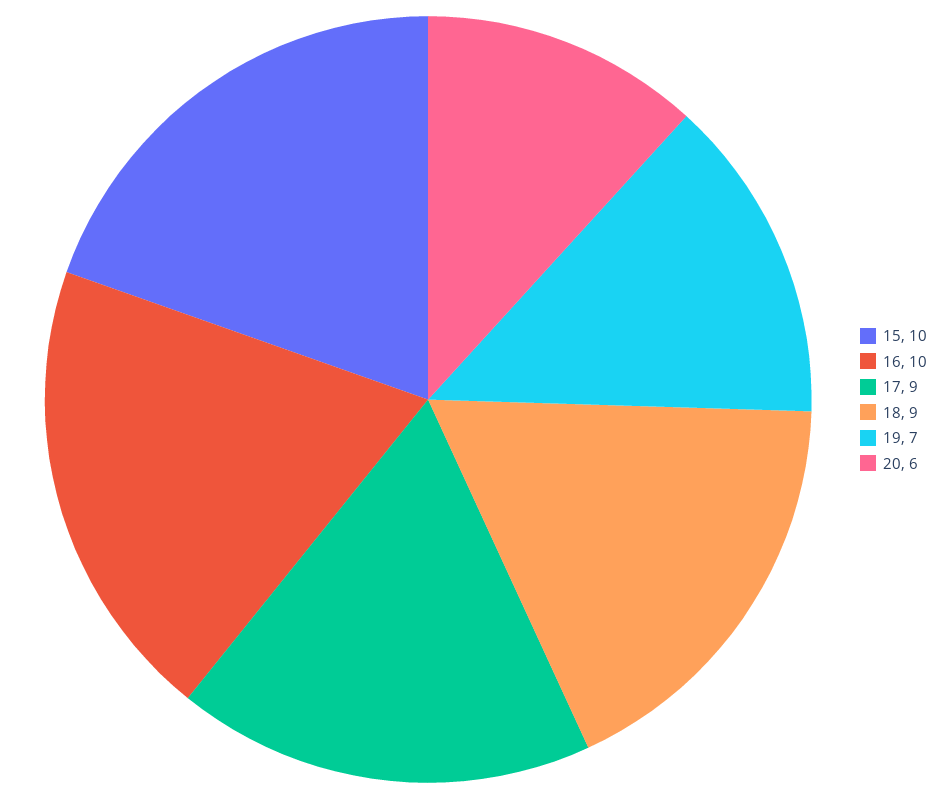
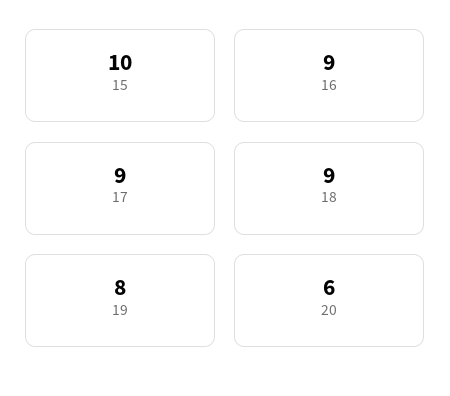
16: 10 -> 9
19: 7 -> 8

